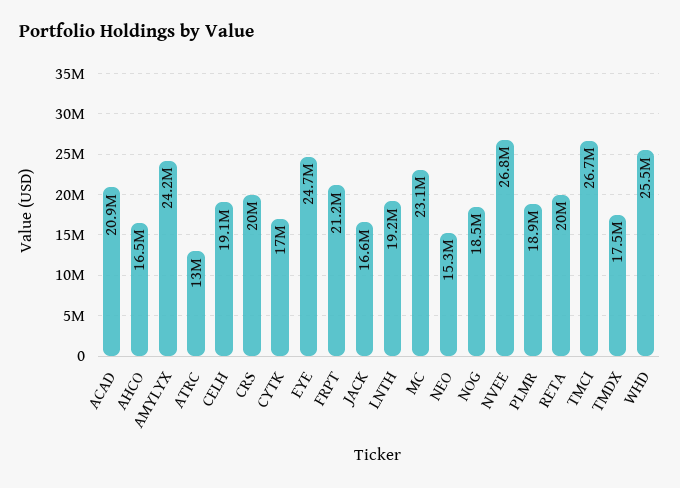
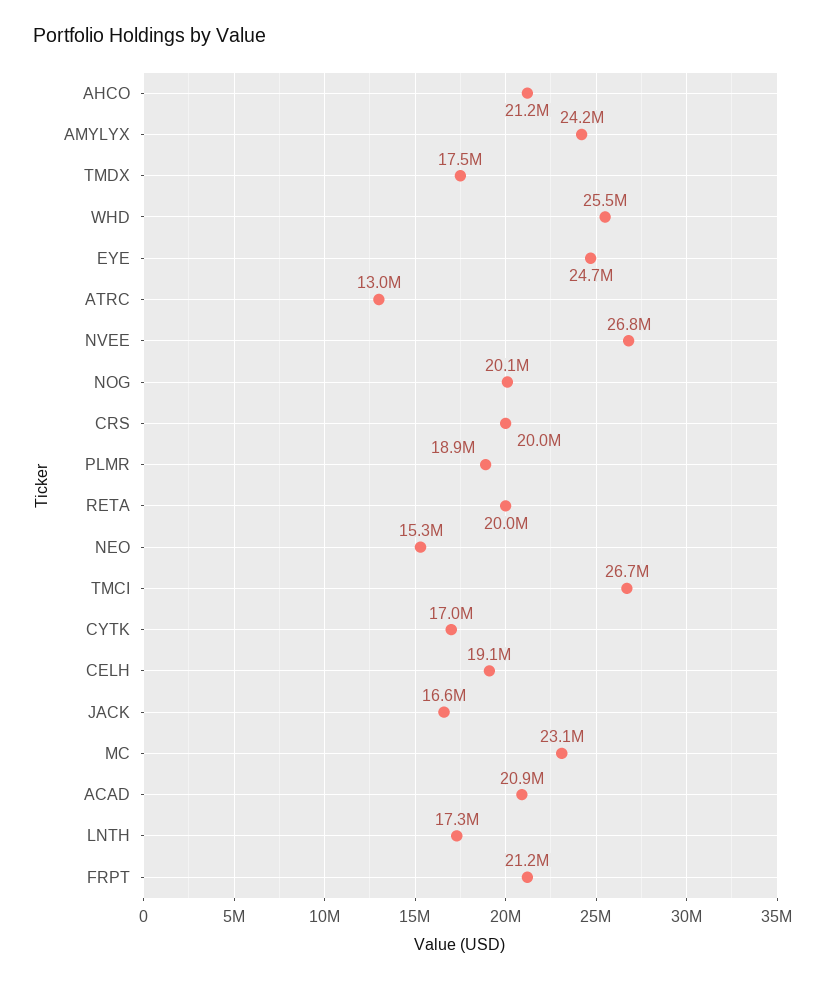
AHCO: 16500000 -> 21200000
LNTH: 19200000 -> 17300000
NOG: 18500000 -> 20100000

